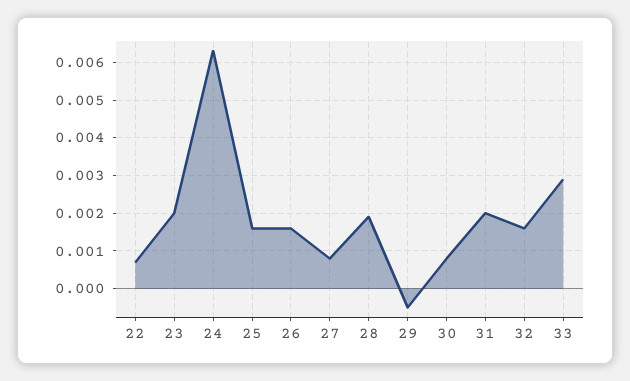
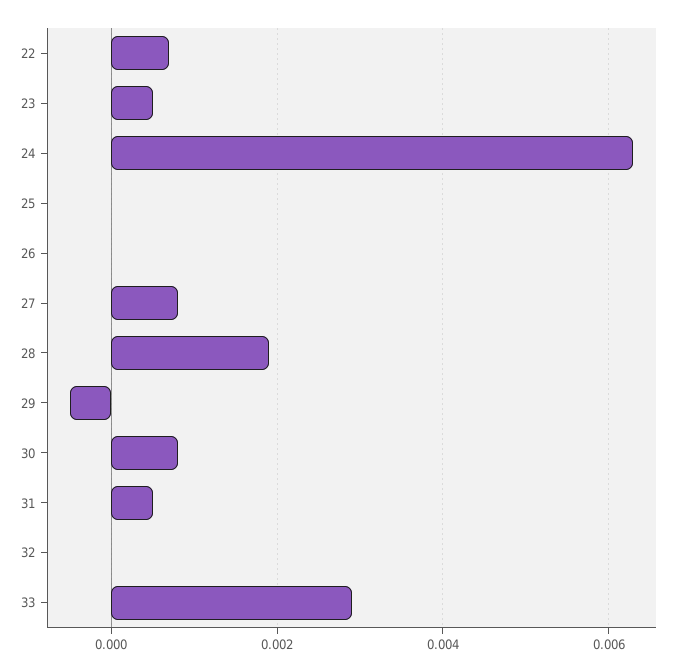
23: 0.002 -> 0.0005
25: 0.0015 -> 0
26: 0.0015 -> 0
31: 0.002 -> 0.0005
32: 0.0015 -> 0

